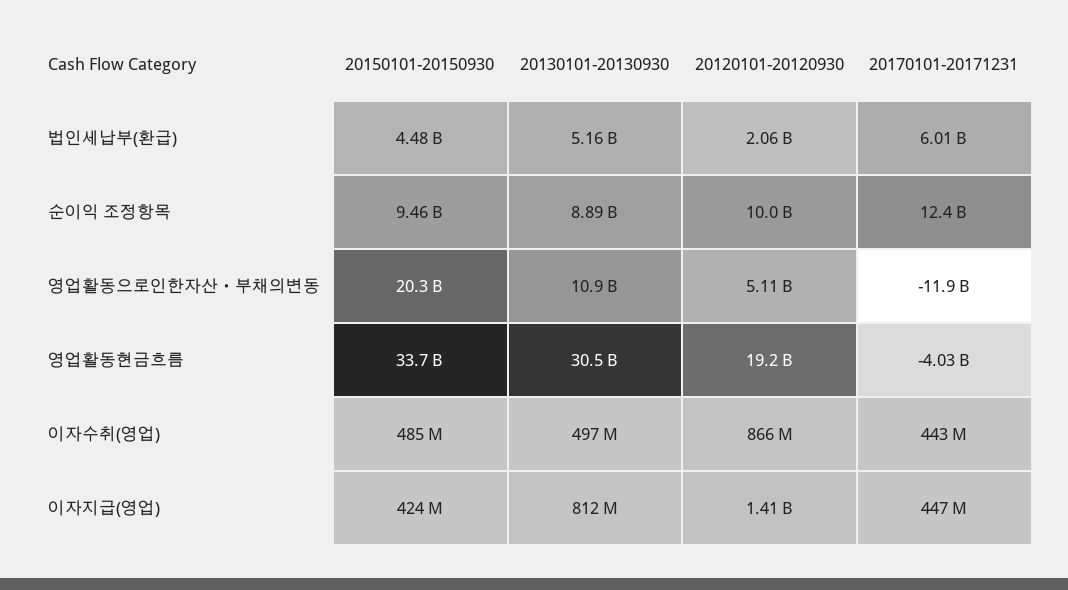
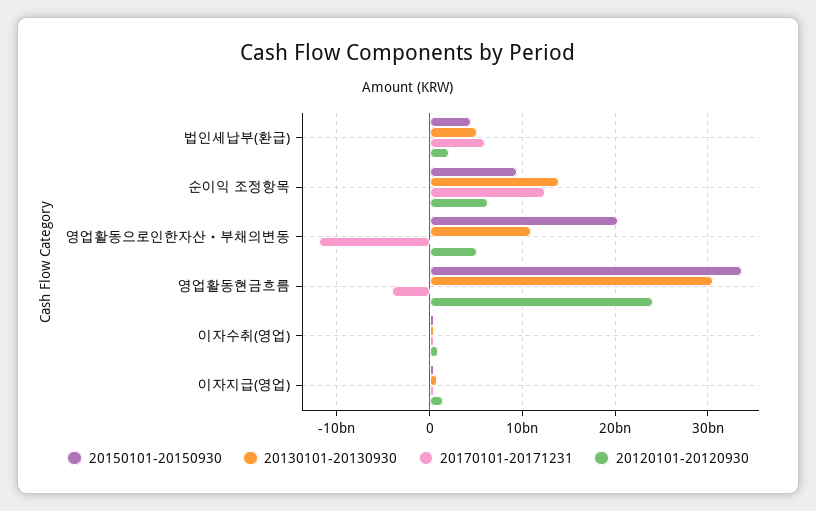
20130101-20130930, 순이익 조정항목: 8890000000 -> 14000000000
20120101-20120930, 순이익 조정항목: 10000000000 -> 6000000000
20120101-20120930, 영업활동현금흐름: 19200000000 -> 24000000000

